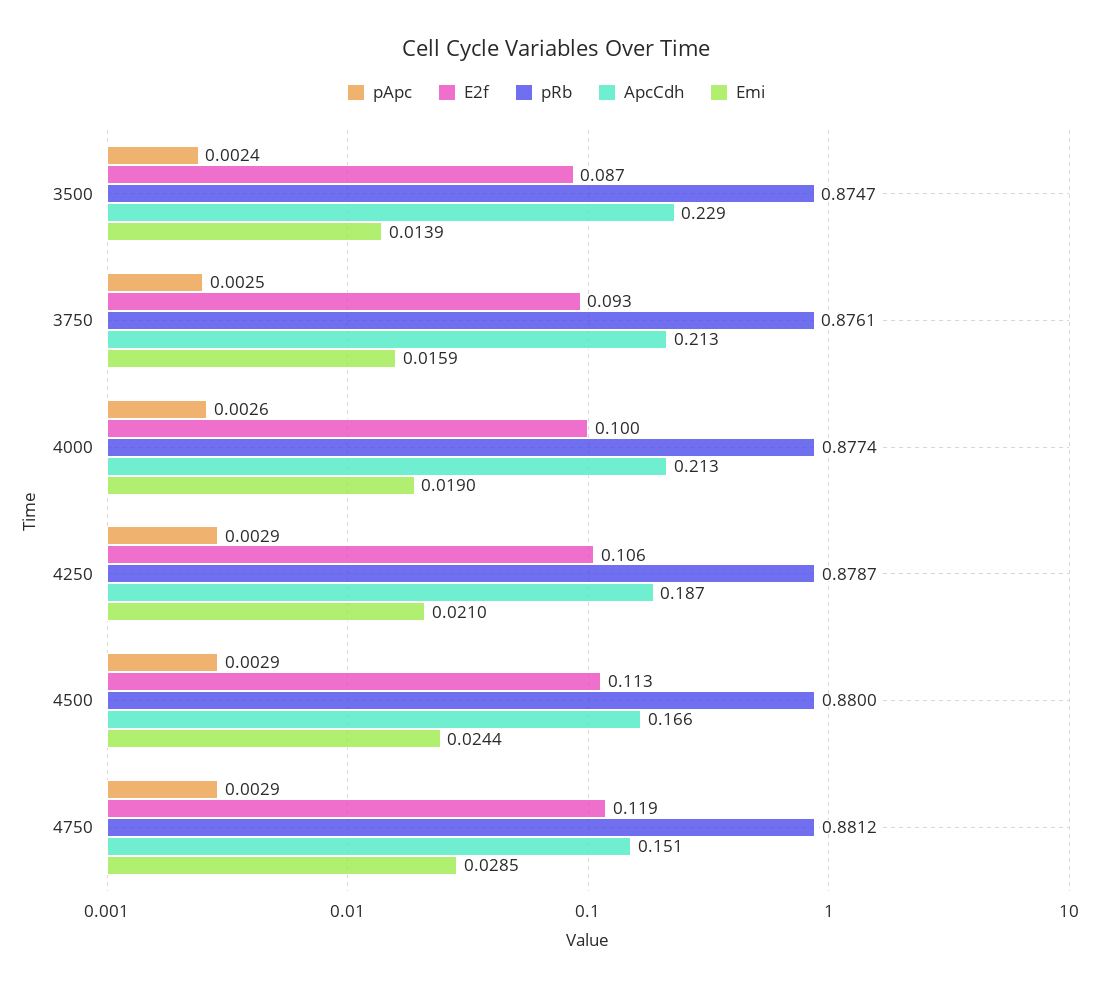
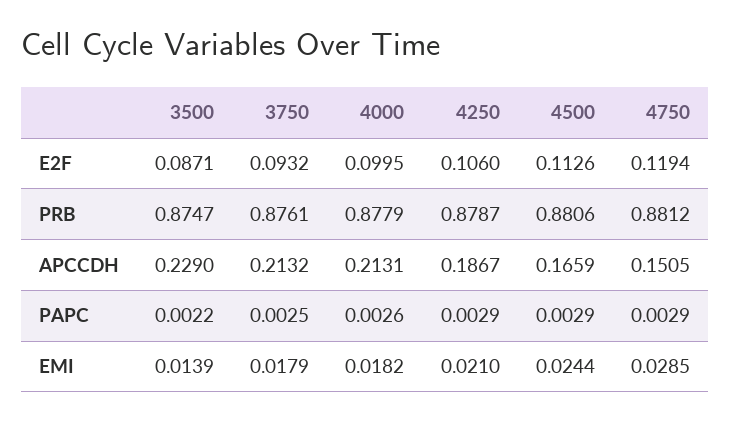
pApc, 3500: 0.0024 -> 0.0022
Emi, 3750: 0.0159 -> 0.0179
pRb, 4000: 0.8774 -> 0.8779
Emi, 4000: 0.019 -> 0.0182
pRb, 4500: 0.88 -> 0.8806

